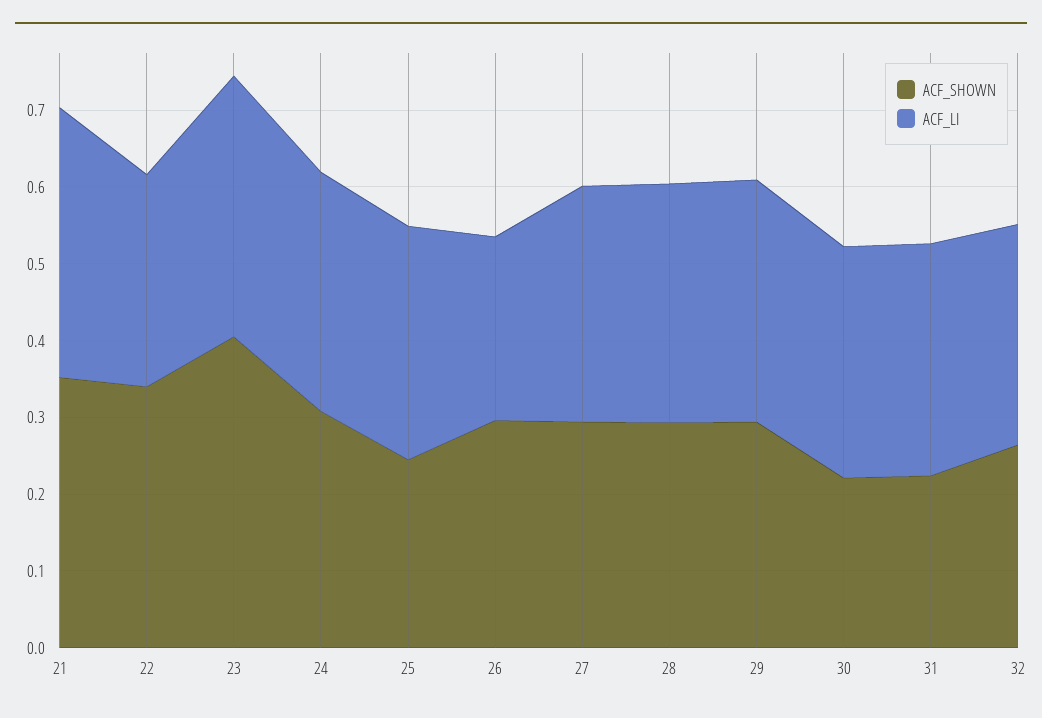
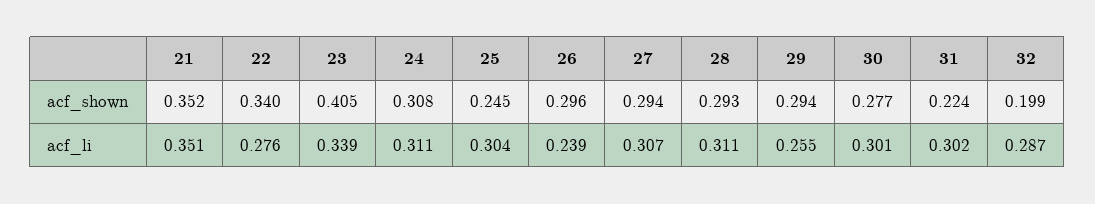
ACF_LI, 29: 0.32 -> 0.255
ACF_SHOWN, 30: 0.22 -> 0.277
ACF_SHOWN, 32: 0.26 -> 0.199

